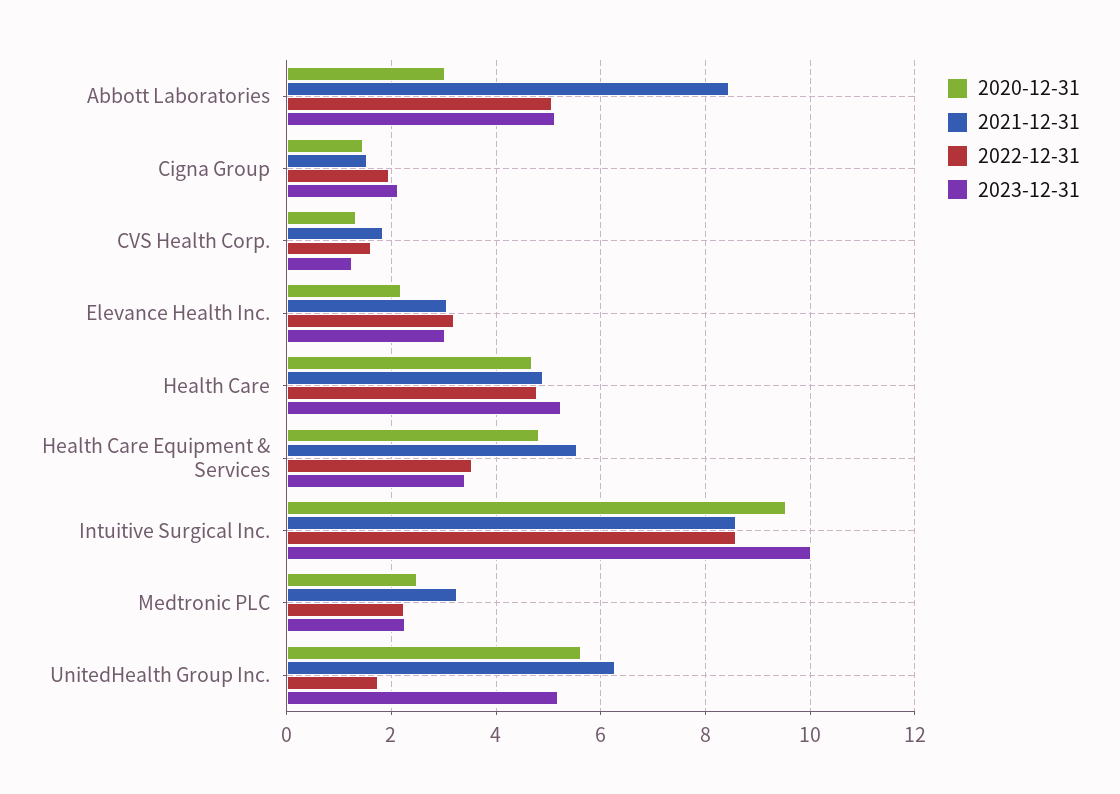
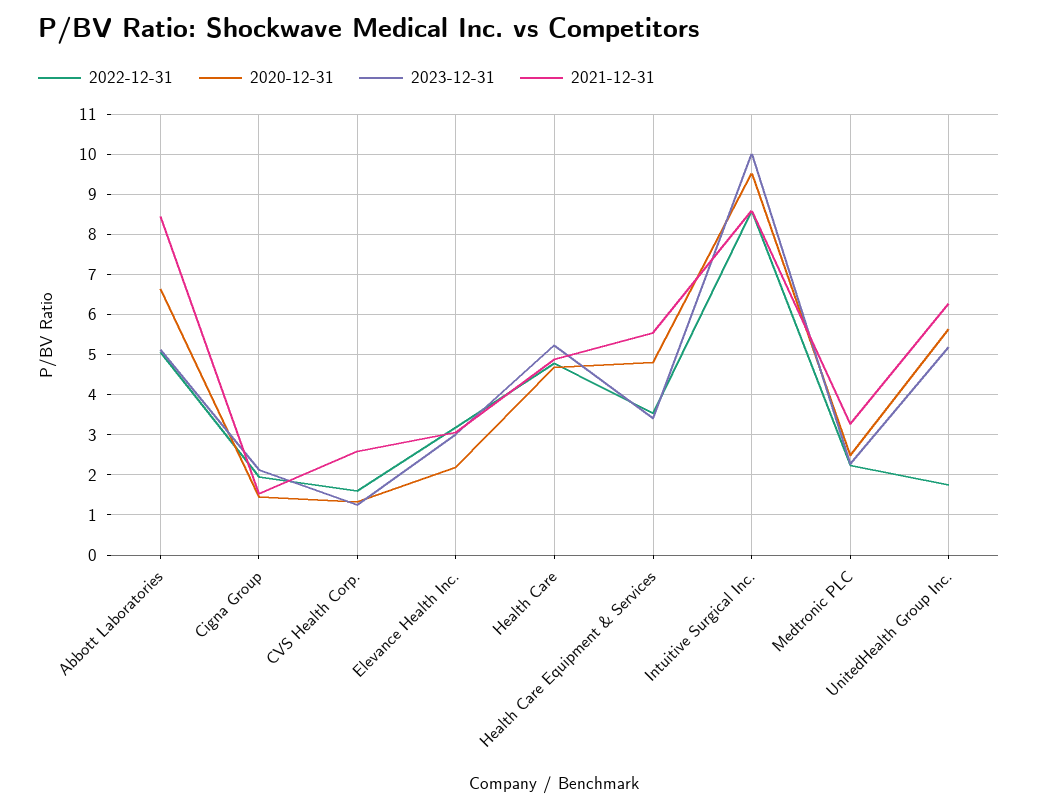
2020-12-31, Abbott Laboratories: 3 -> 6.6
2021-12-31, CVS Health Corp.: 1.8 -> 2.6

